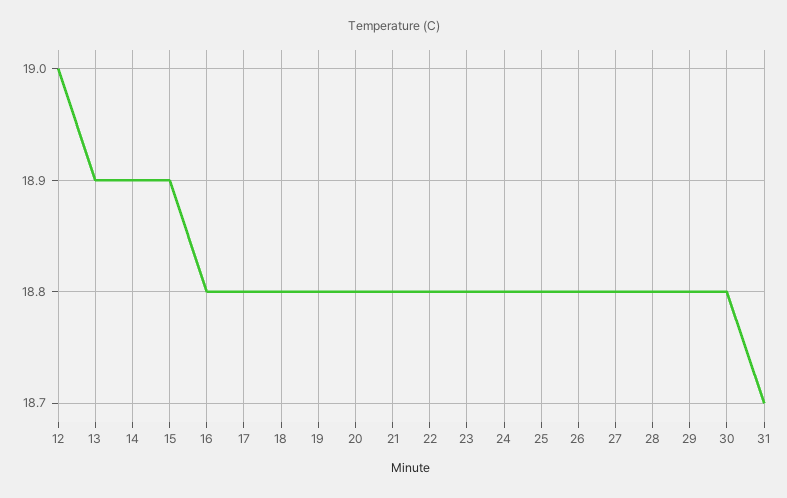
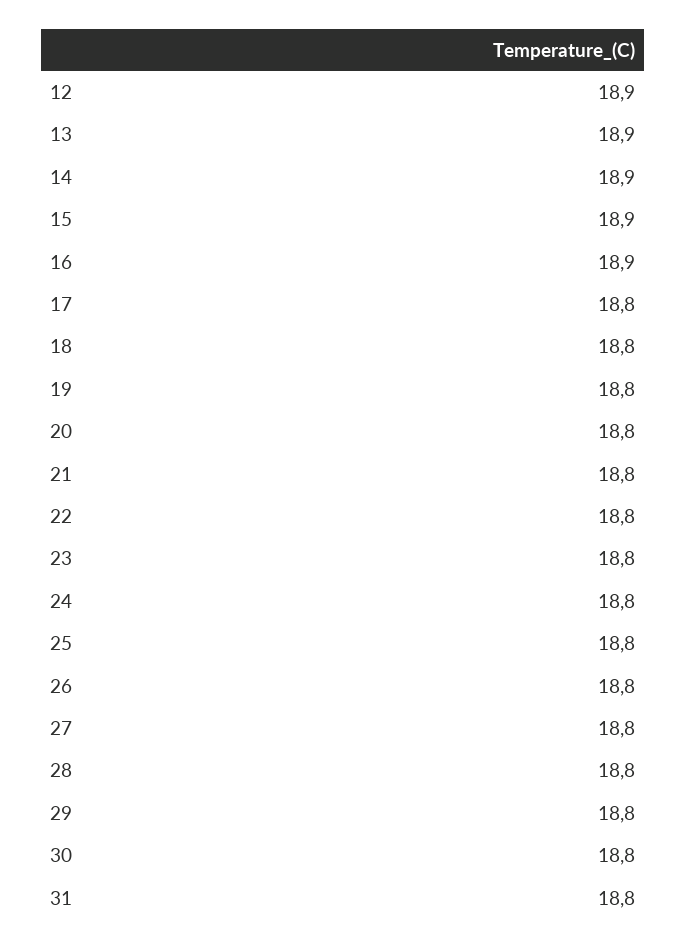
12: 19 -> 18.9
16: 18.8 -> 18.9
31: 18.7 -> 18.8

